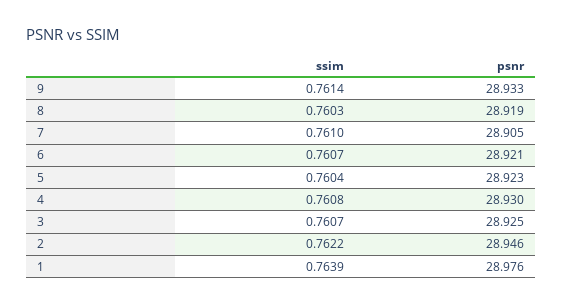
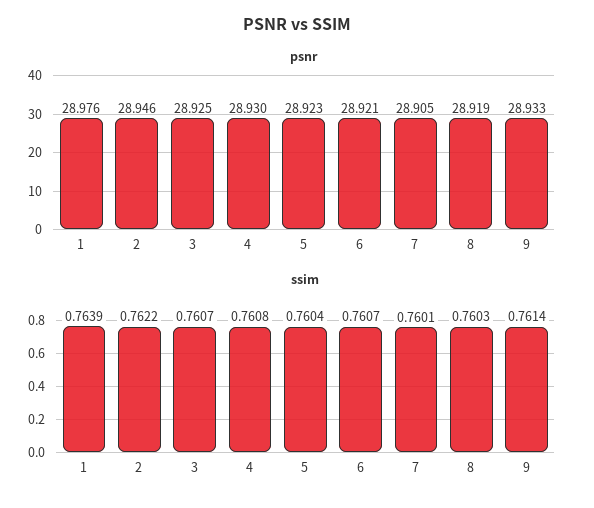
ssim, 7: 0.761 -> 0.7601

